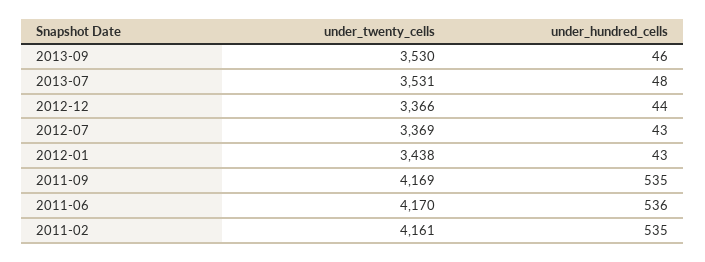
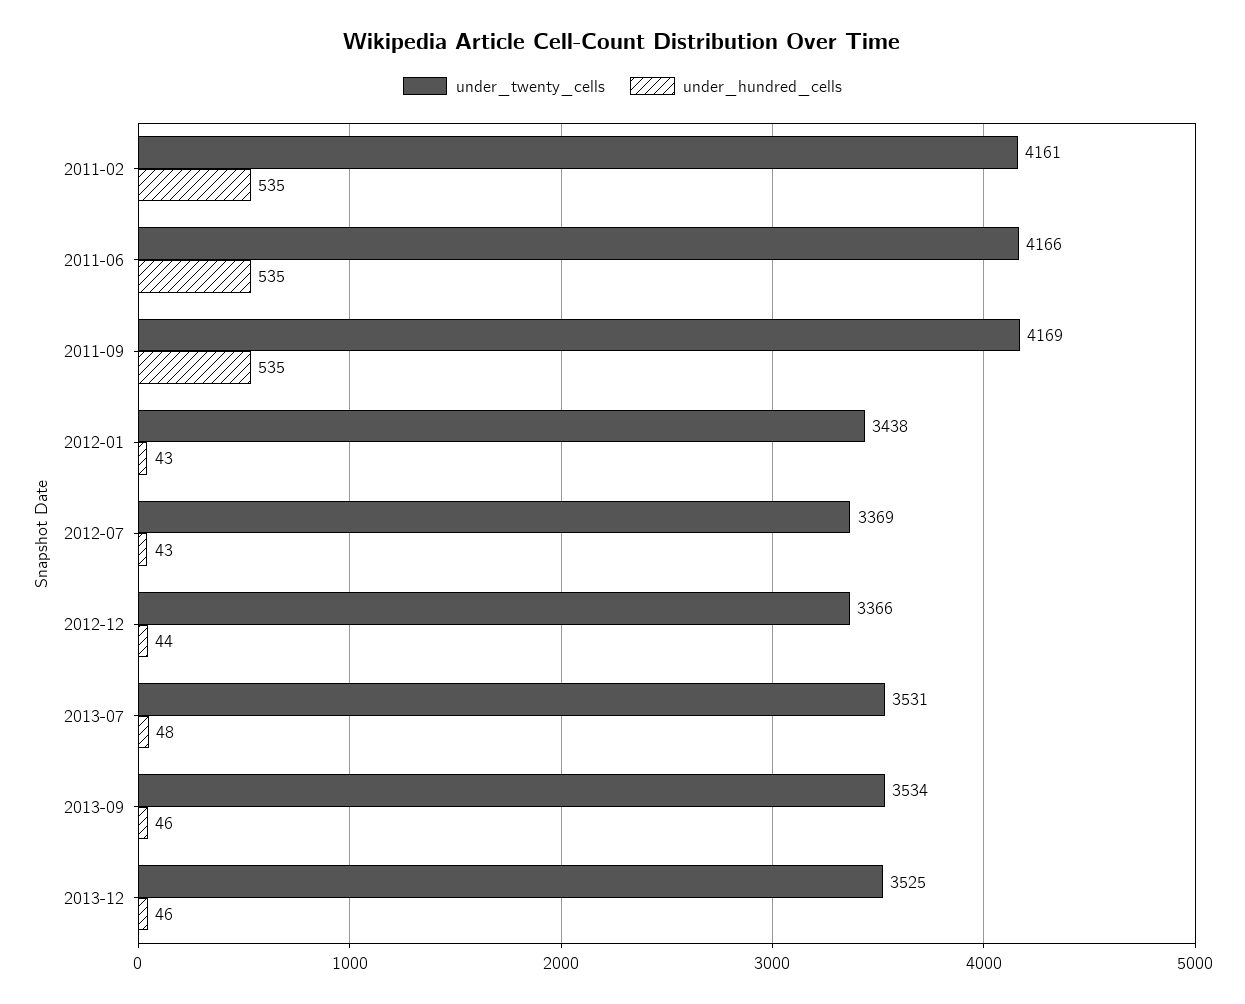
under_twenty_cells, 2013-09: 3530 -> 3534
under_twenty_cells, 2011-06: 4170 -> 4166
under_hundred_cells, 2011-06: 536 -> 535
under_twenty_cells, 2013-12: none -> 3525
under_hundred_cells, 2013-12: none -> 46

